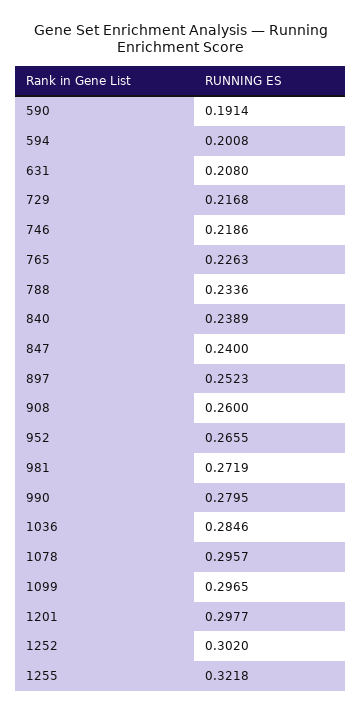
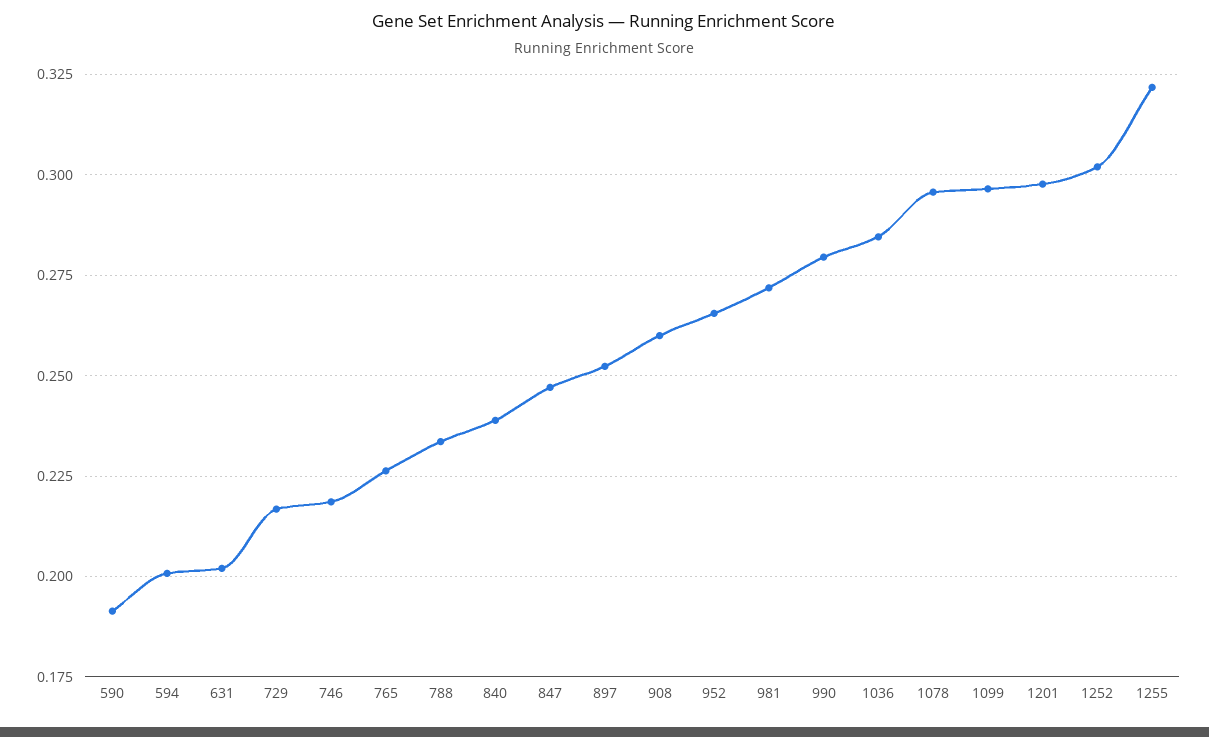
631: 0.208 -> 0.2025
847: 0.24 -> 0.2475

